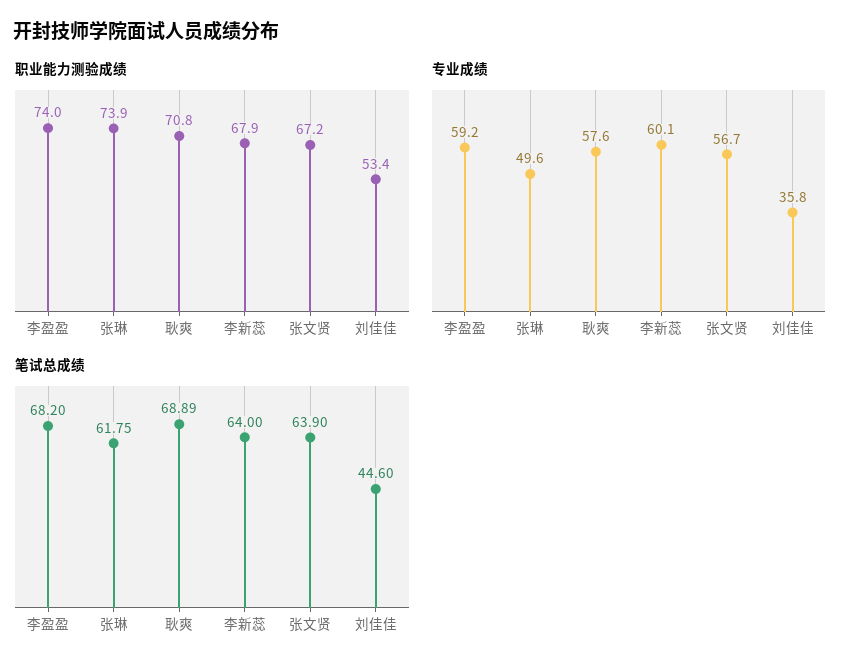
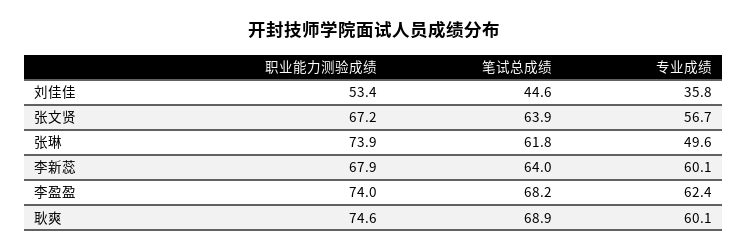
职业能力测验成绩, 耿爽: 70.8 -> 74.6
专业成绩, 李盈盈: 59.2 -> 62.4
专业成绩, 耿爽: 57.6 -> 60.1

